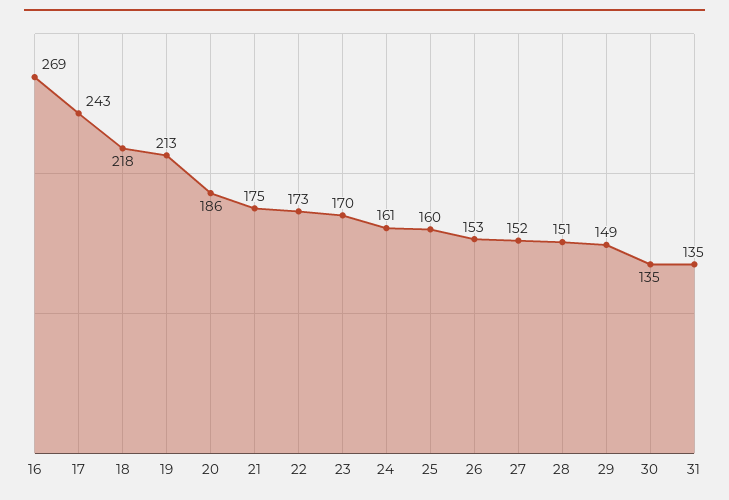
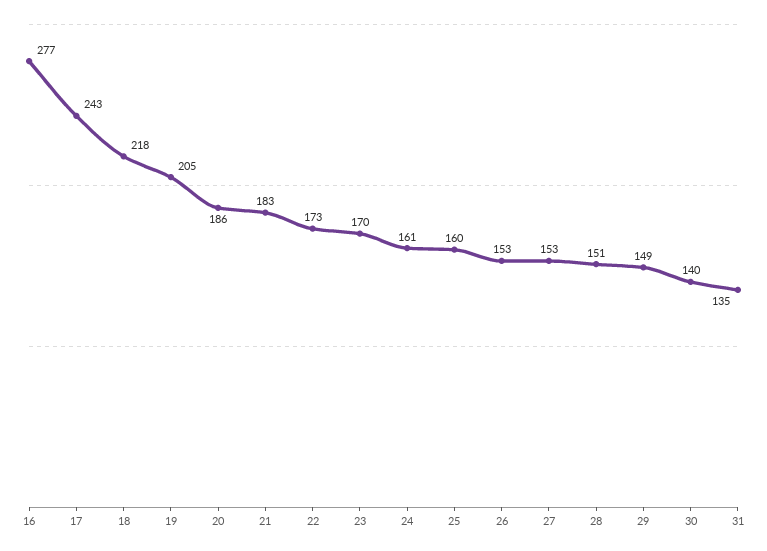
16: 269 -> 277
19: 213 -> 205
21: 175 -> 183
27: 152 -> 153
30: 135 -> 140

